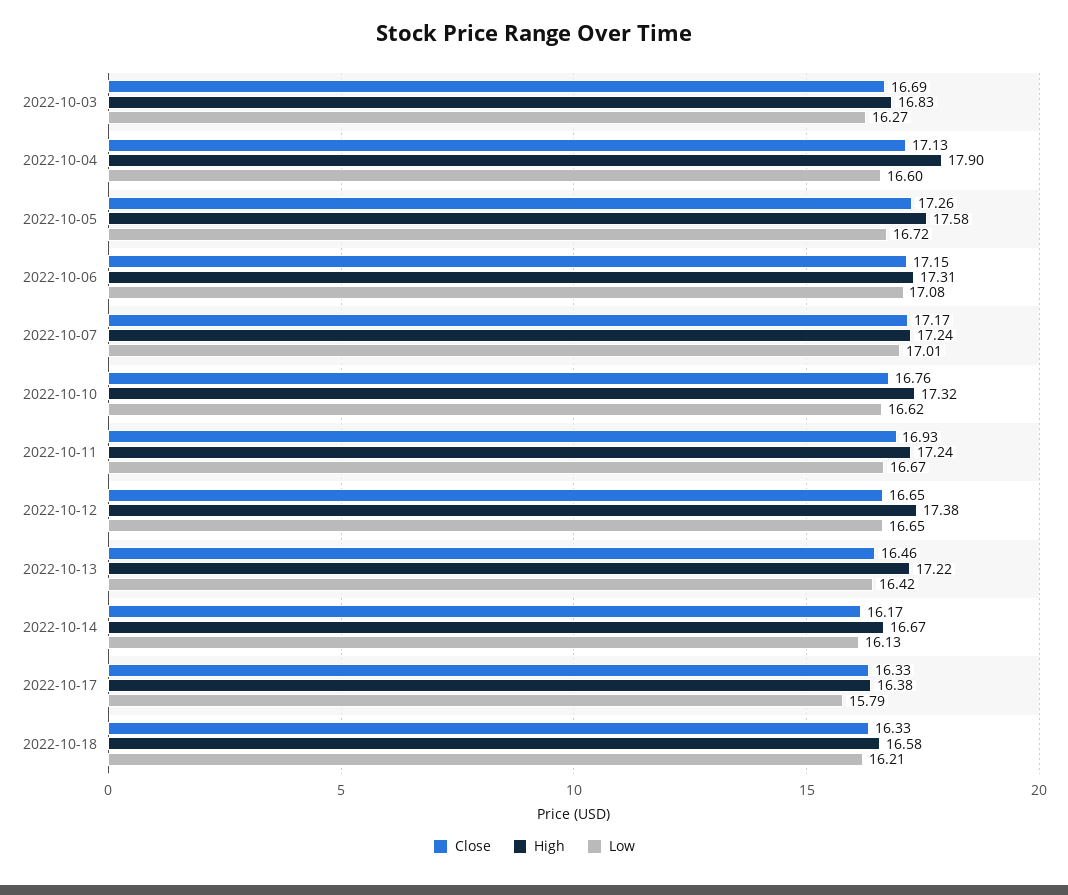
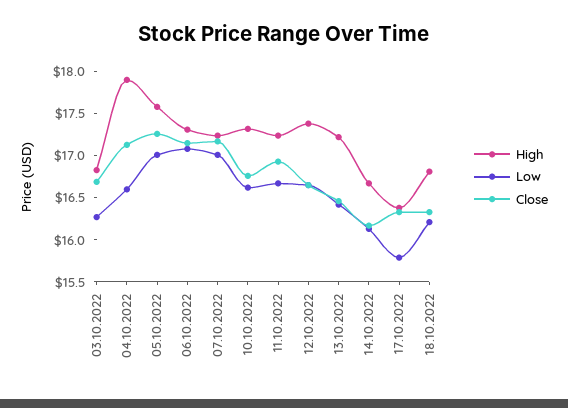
Low, 2022-10-05: 16.72 -> 17
High, 2022-10-18: 16.58 -> 16.8

